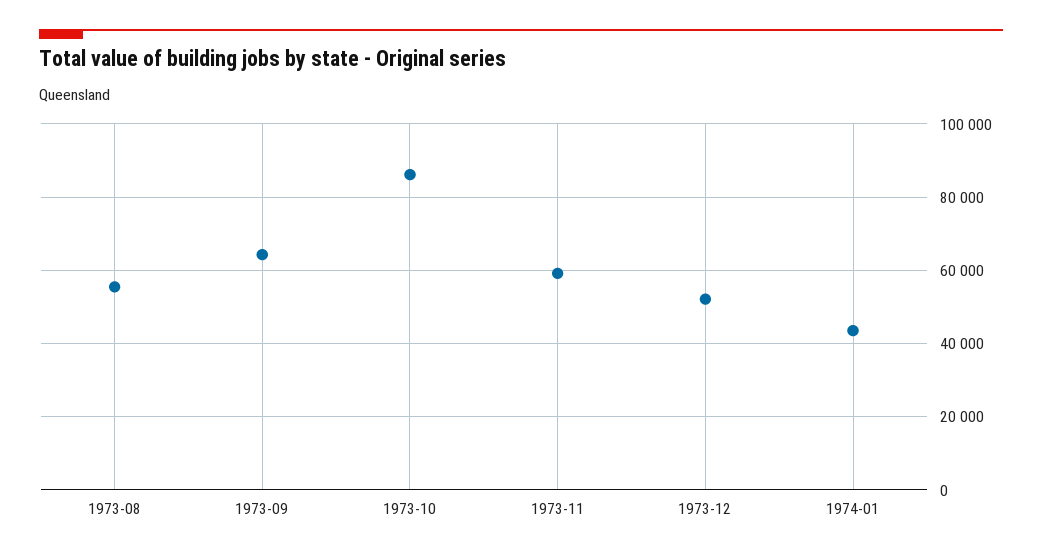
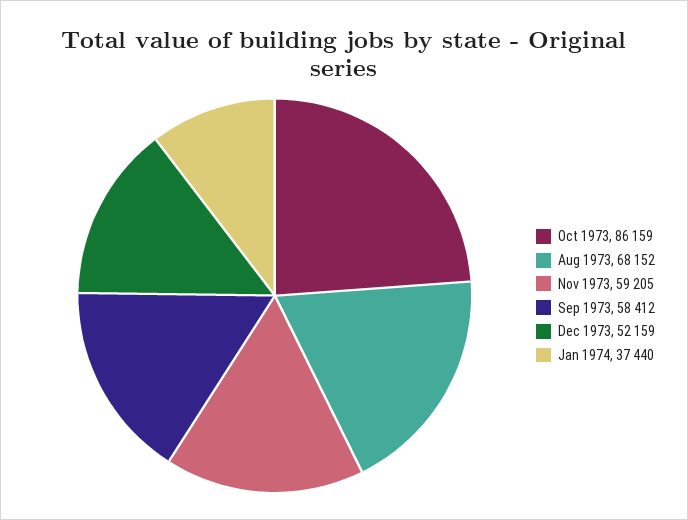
1973-08: 56000 -> 68152
1973-09: 64000 -> 58412
1974-01: 44000 -> 37440

